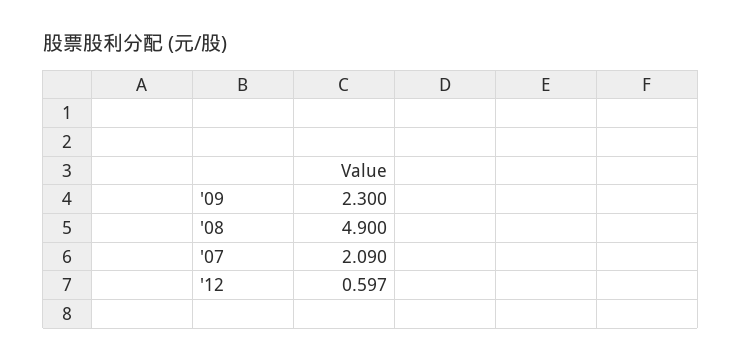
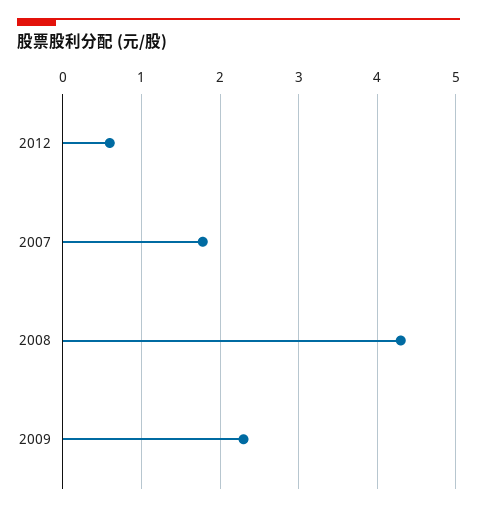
'08: 4.9 -> 4.3
'07: 2.09 -> 1.8

